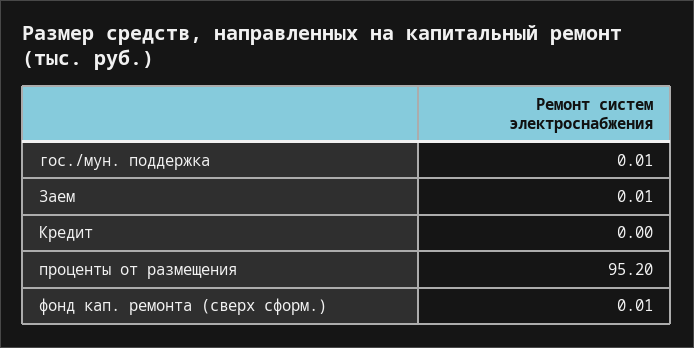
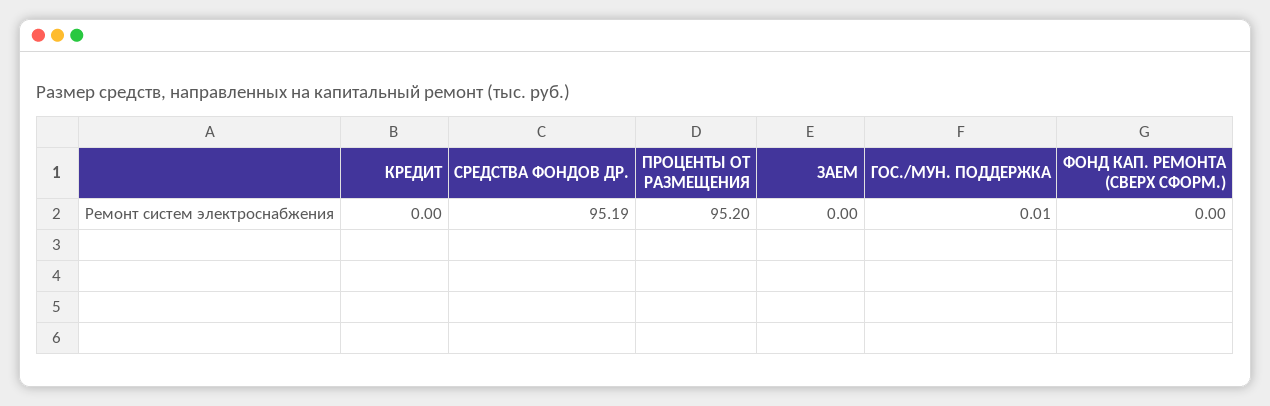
Заем: 0.01 -> 0
фонд кап. ремонта (сверх сформ.): 0.01 -> 0
СРЕДСТВА ФОНДОВ ДР.: none -> 95.19

